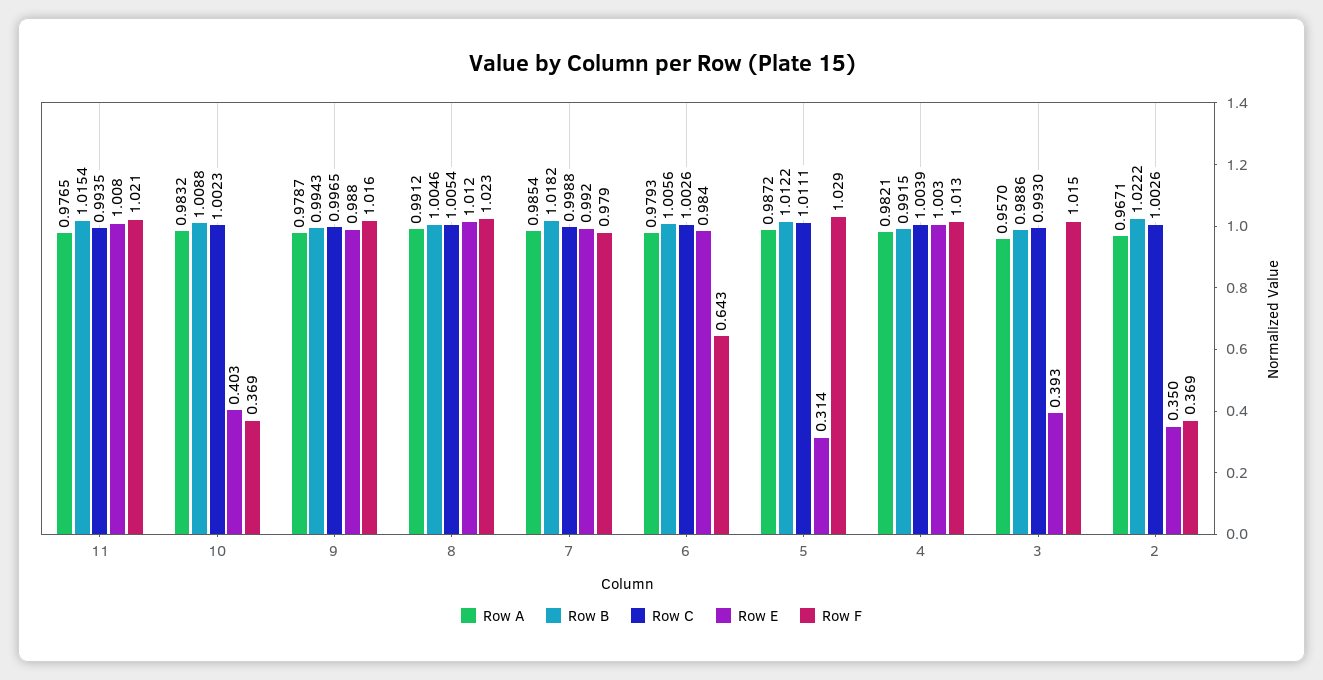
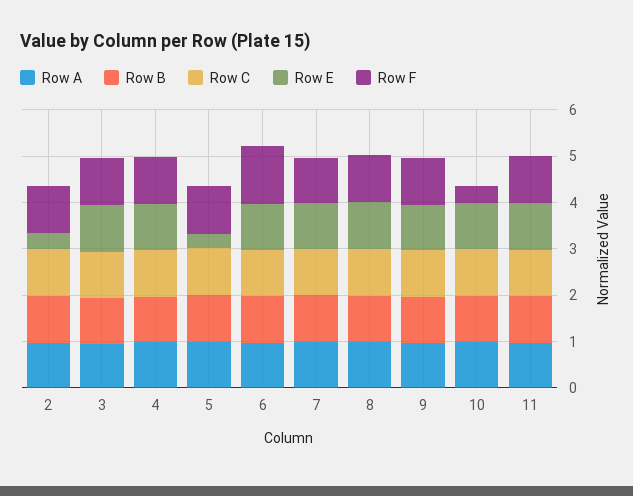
Row E, 10: 0.403 -> 1
Row F, 6: 0.643 -> 1.2
Row E, 3: 0.393 -> 1
Row F, 2: 0.369 -> 1

